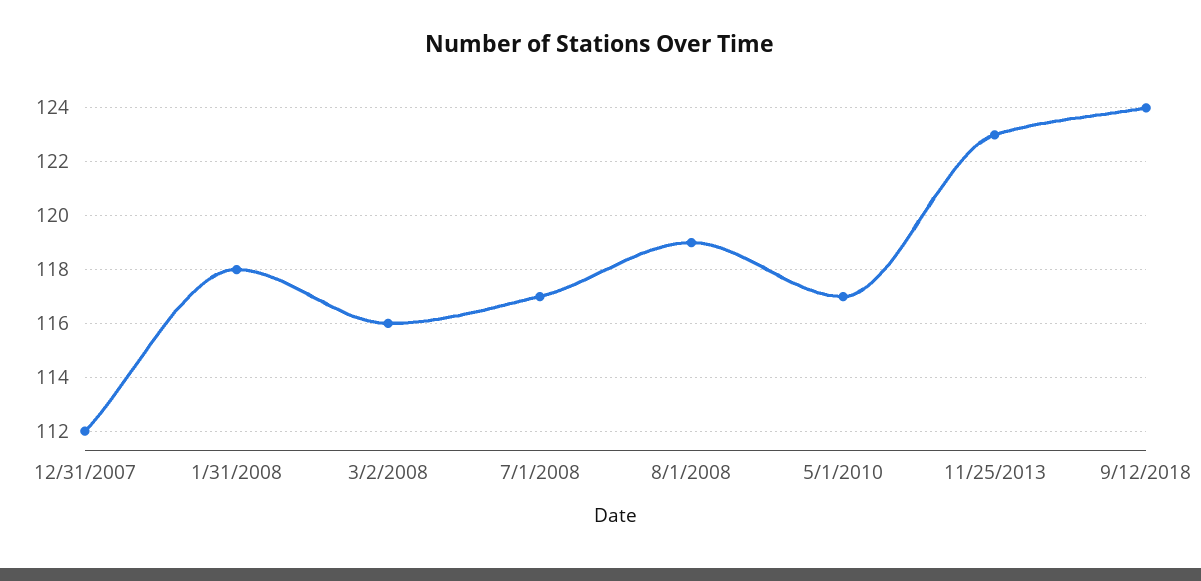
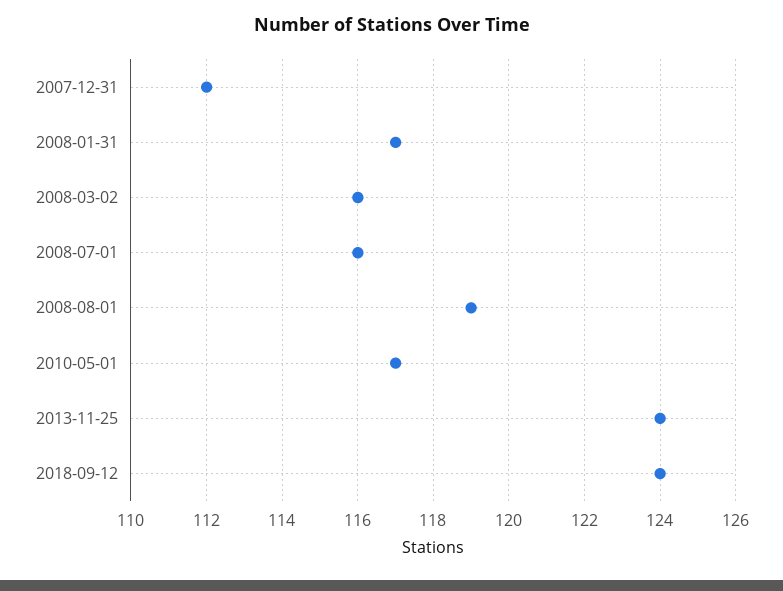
1/31/2008: 118 -> 117
7/1/2008: 117 -> 116
11/25/2013: 123 -> 124

